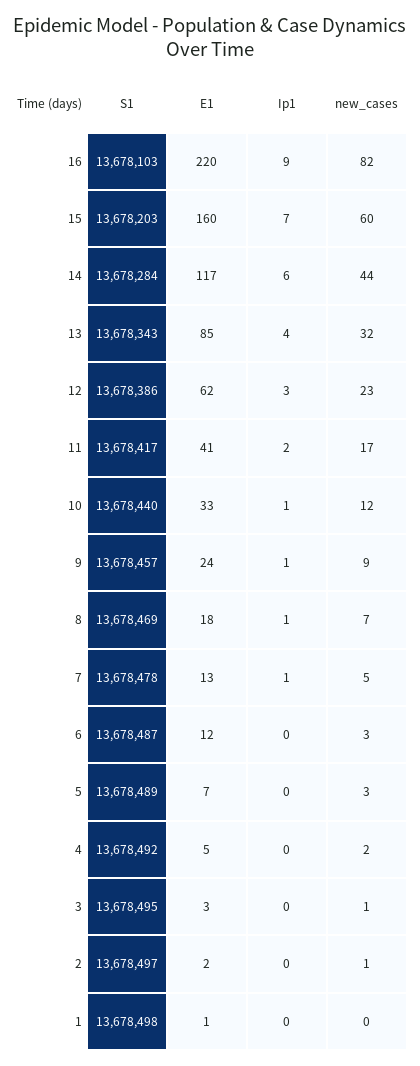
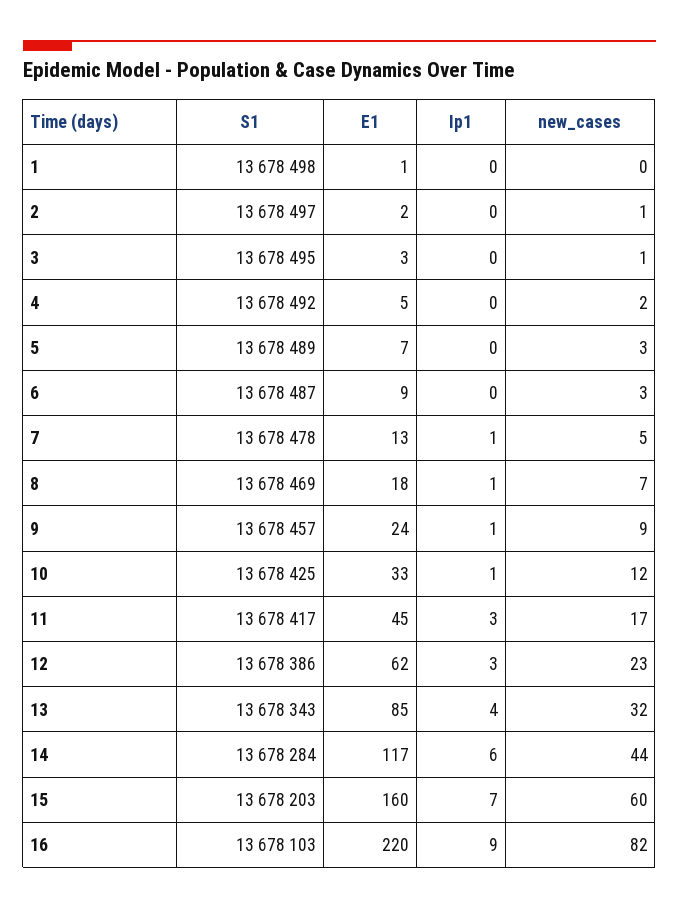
E1, 11: 41 -> 45
Ip1, 11: 2 -> 3
S1, 10: 13678440 -> 13678425
E1, 6: 12 -> 9

